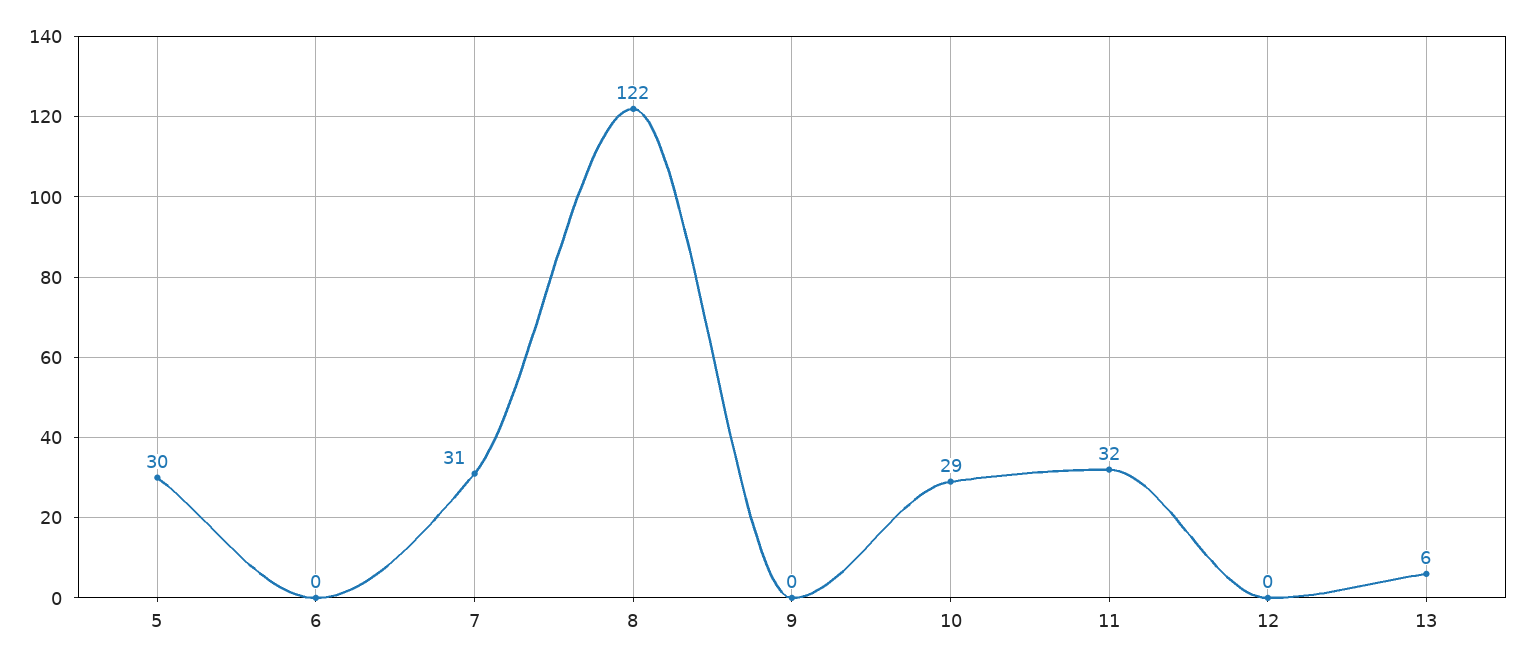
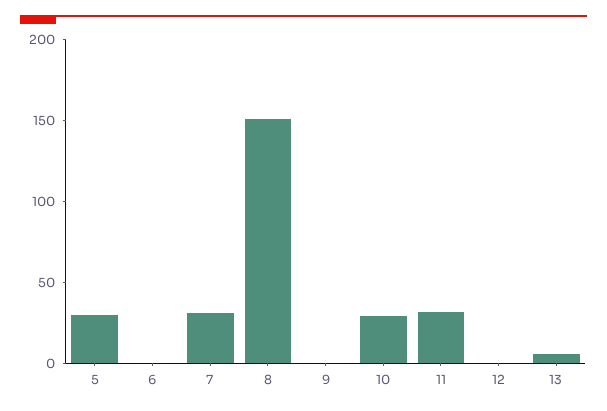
8: 122 -> 150

